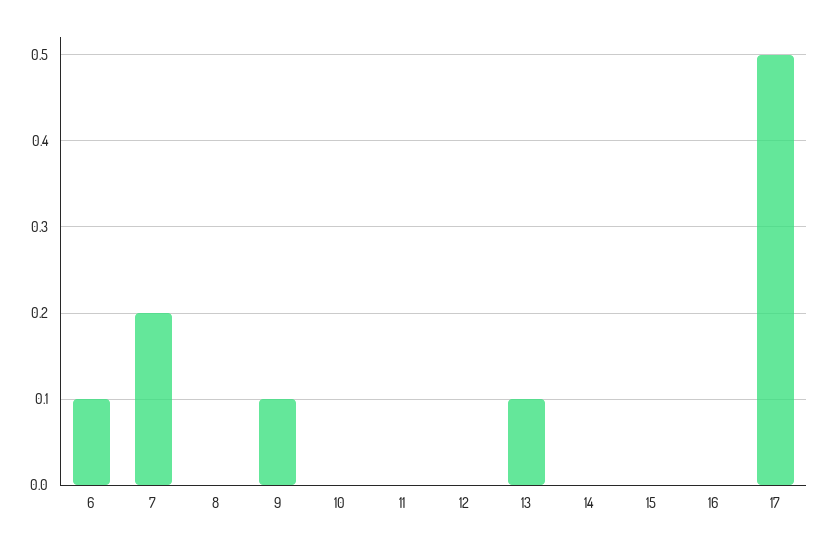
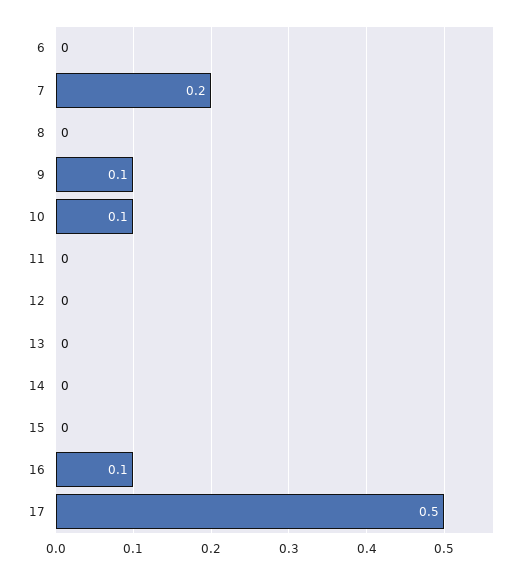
6: 0.1 -> 0
10: 0 -> 0.1
13: 0.1 -> 0
16: 0 -> 0.1

